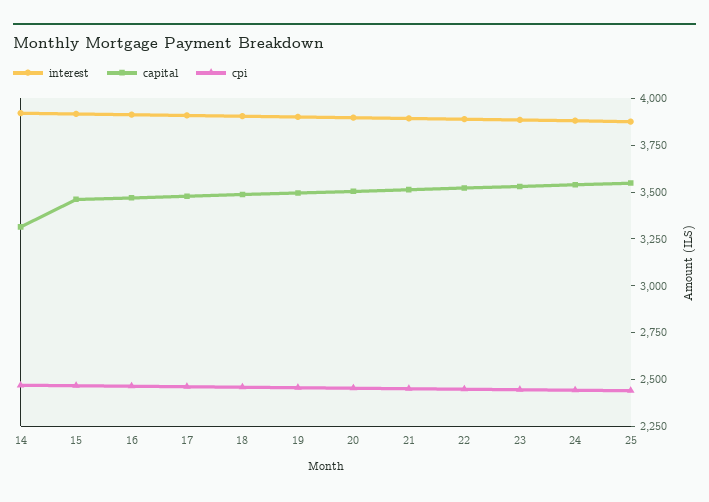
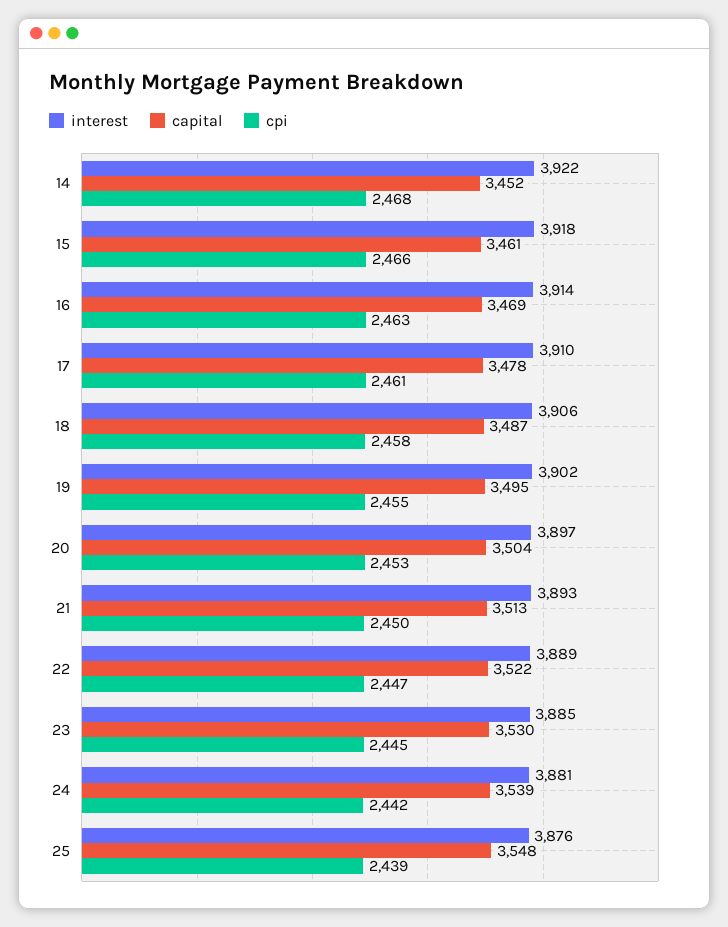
capital, 14: 3300 -> 3452

